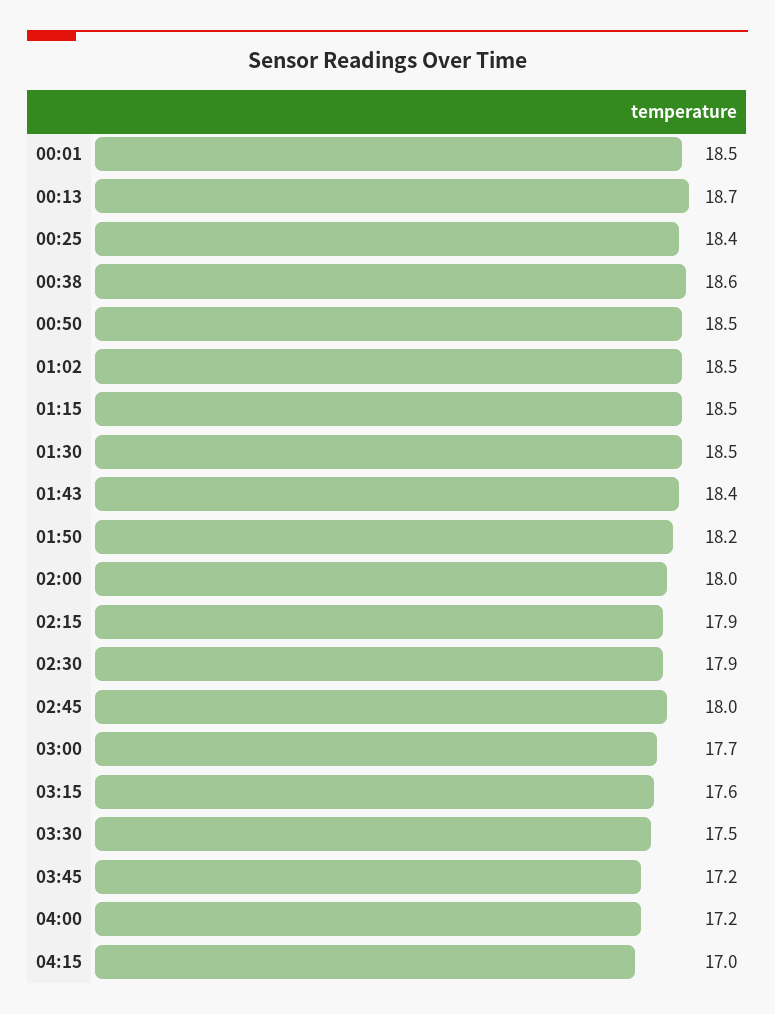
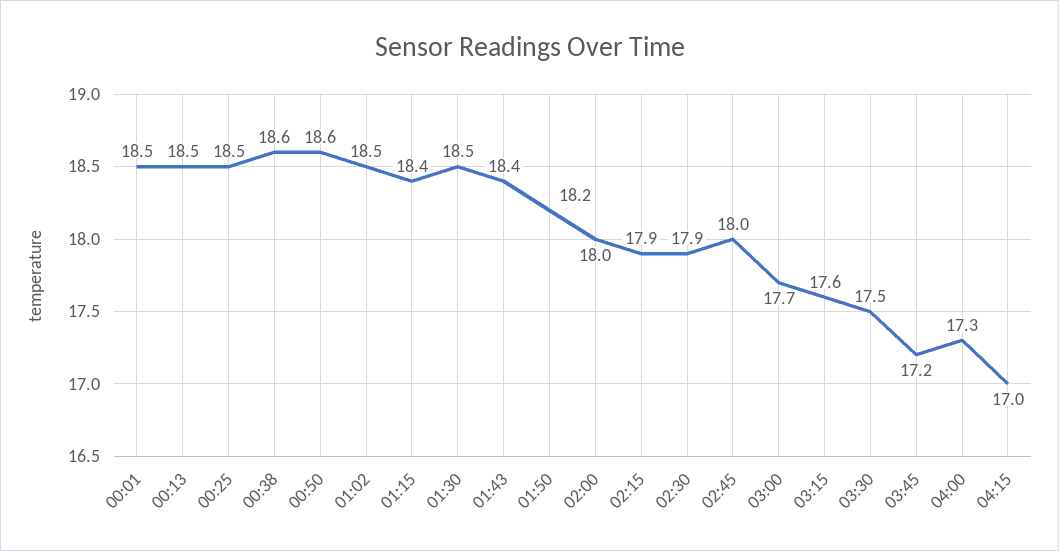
00:13: 18.7 -> 18.5
00:25: 18.4 -> 18.5
00:50: 18.5 -> 18.6
01:15: 18.5 -> 18.4
04:00: 17.2 -> 17.3

